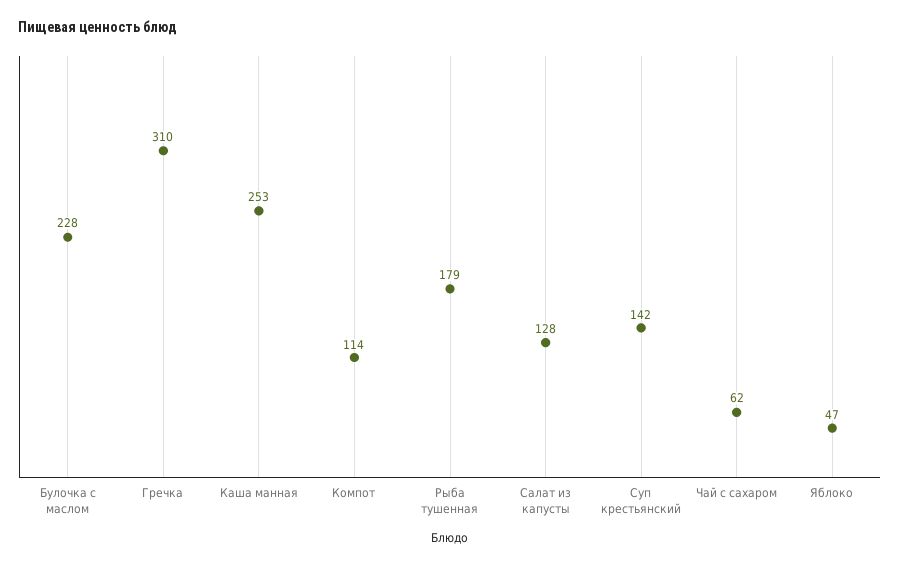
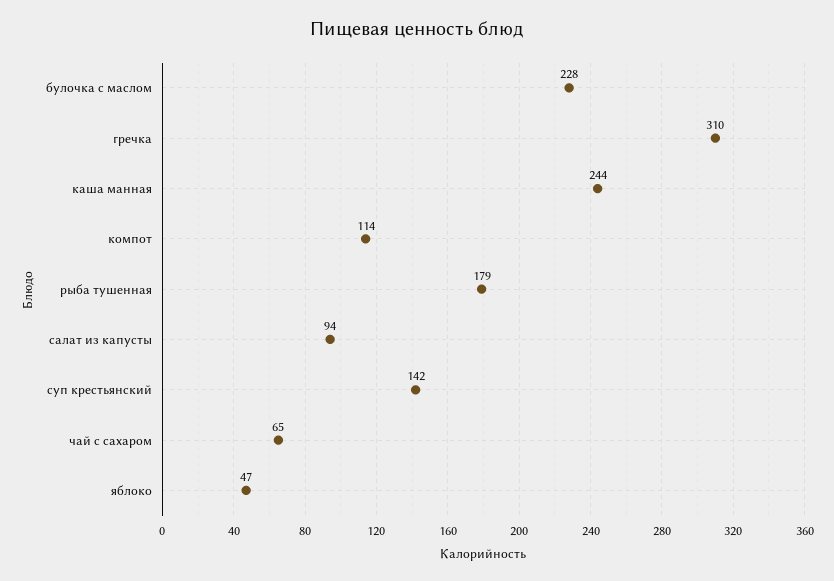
Каша манная: 253 -> 244
Салат из капусты: 128 -> 94
Чай с сахаром: 62 -> 65

